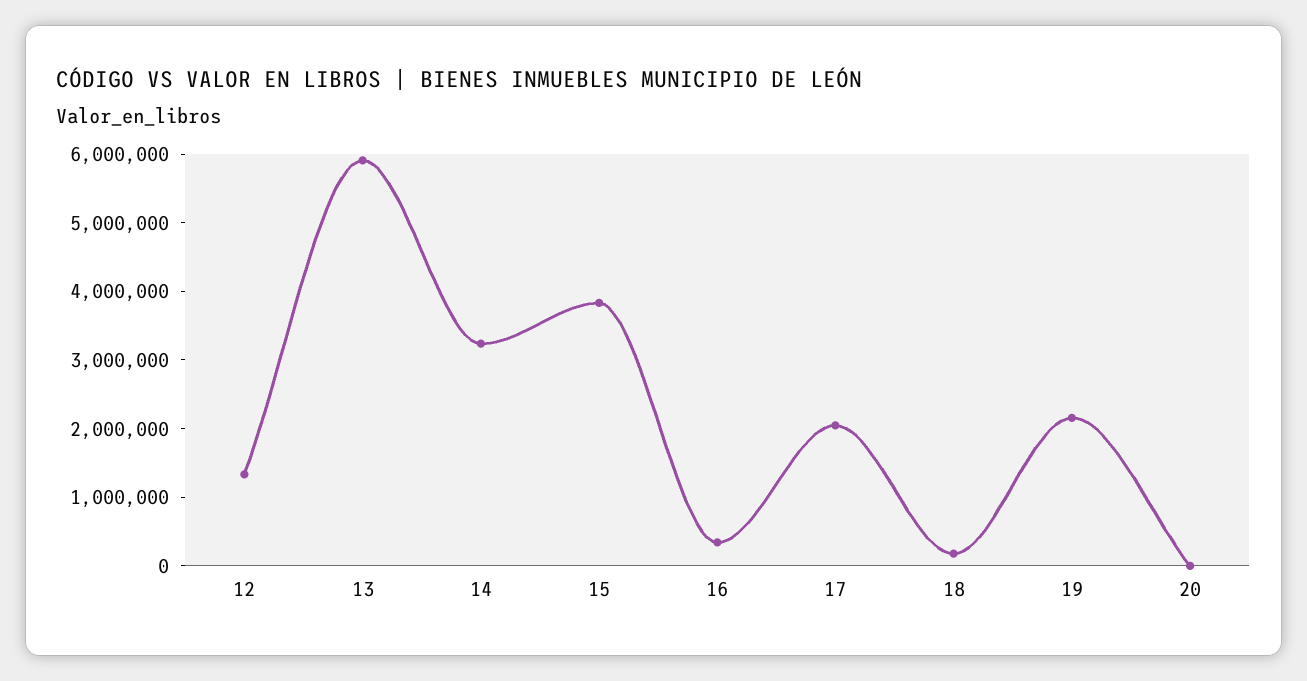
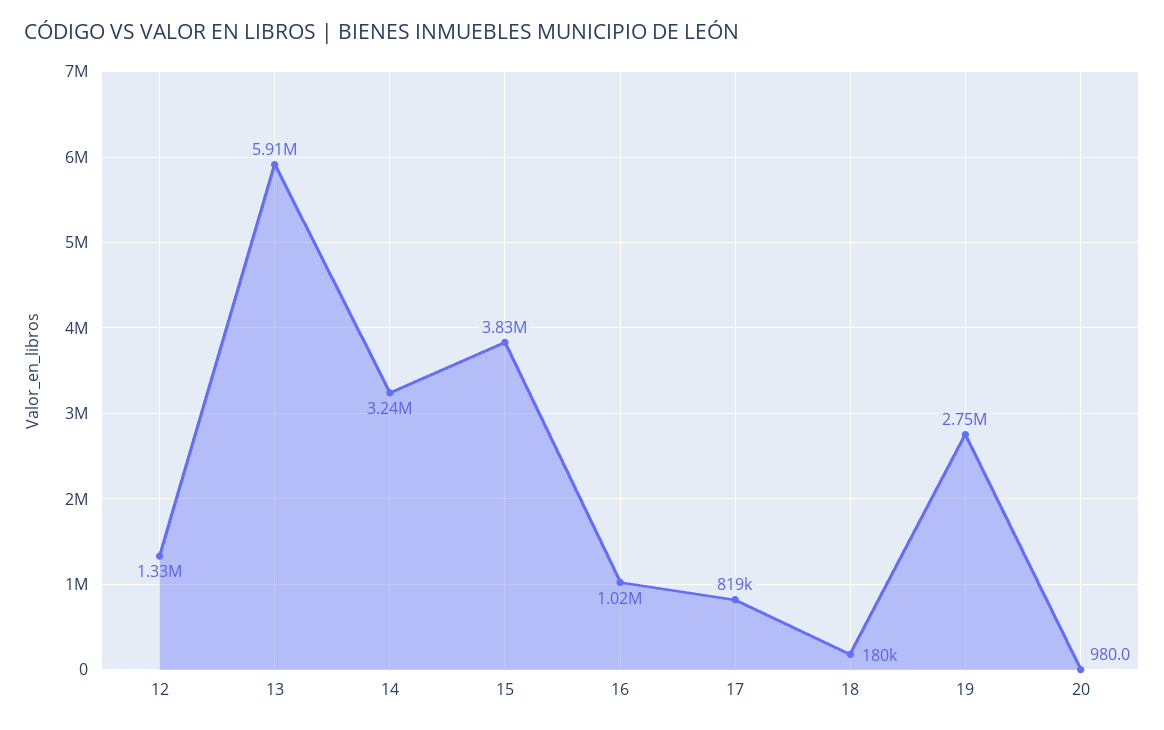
16: 400000 -> 1020000
17: 2000000 -> 819000
19: 2200000 -> 2750000

